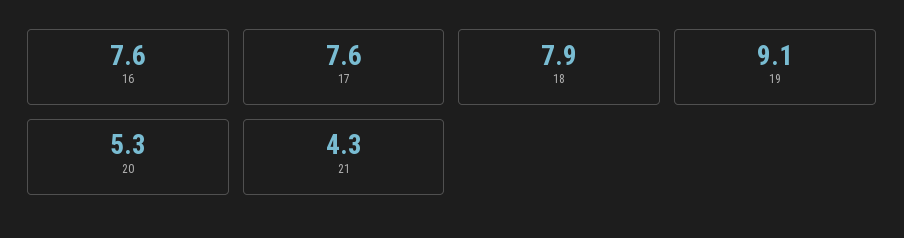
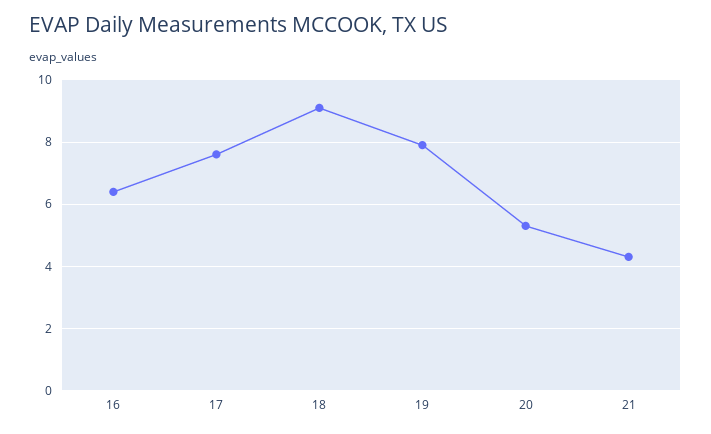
16: 7.6 -> 6.5
18: 7.9 -> 9
19: 9.1 -> 8

